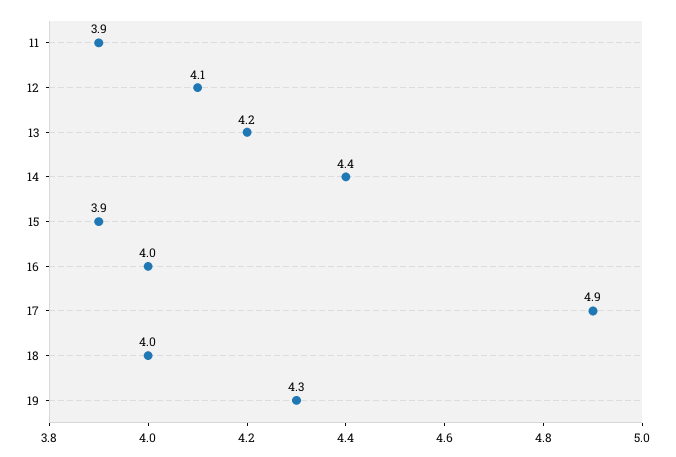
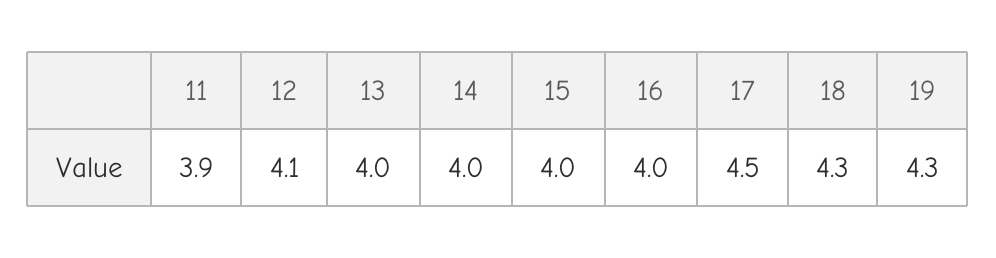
13: 4.2 -> 4
14: 4.4 -> 4
15: 3.9 -> 4
17: 4.9 -> 4.5
18: 4 -> 4.3

